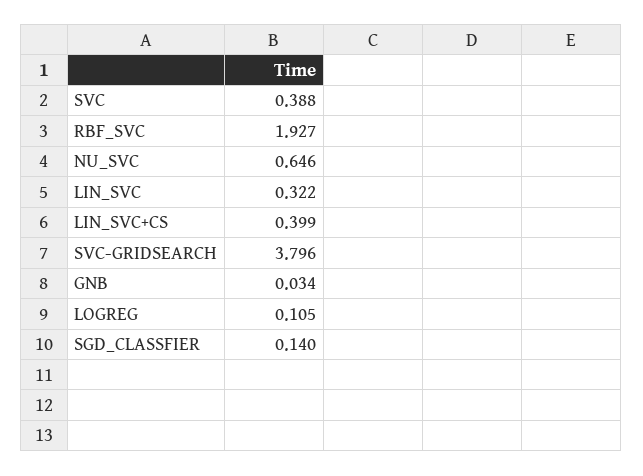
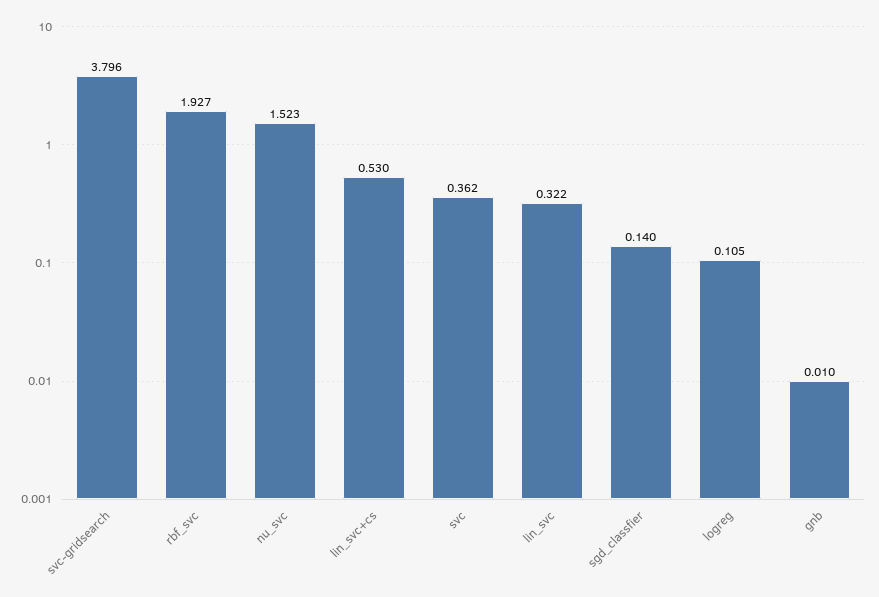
SVC: 0.388 -> 0.362
NU_SVC: 0.646 -> 1.523
LIN_SVC+CS: 0.399 -> 0.53
GNB: 0.034 -> 0.01

